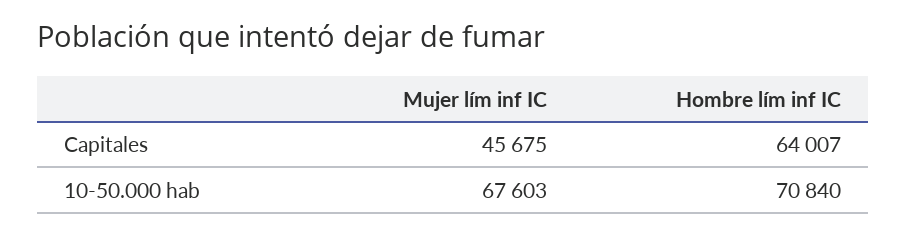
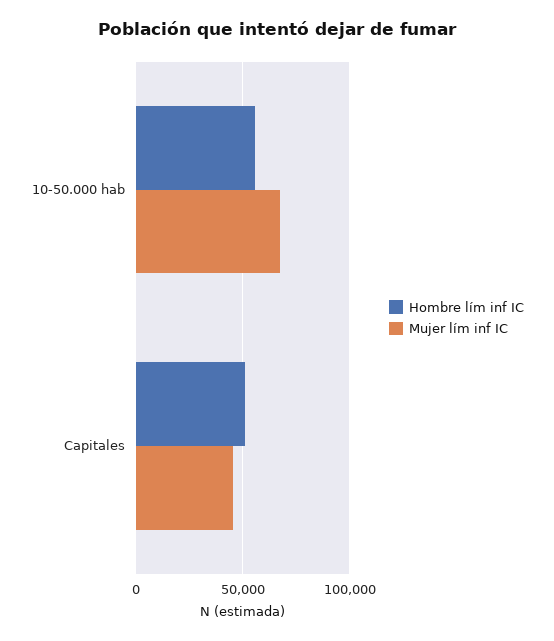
Hombre lím inf IC, Capitales: 64007 -> 50000
Hombre lím inf IC, 10-50.000 hab: 70840 -> 55000

